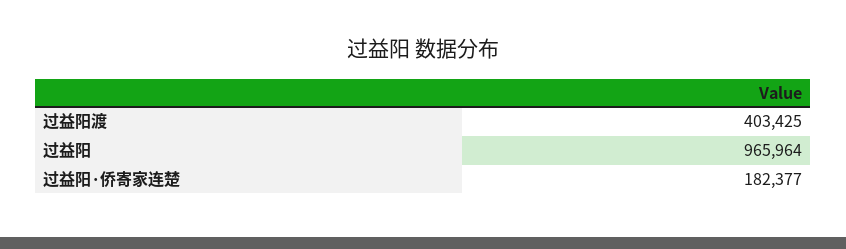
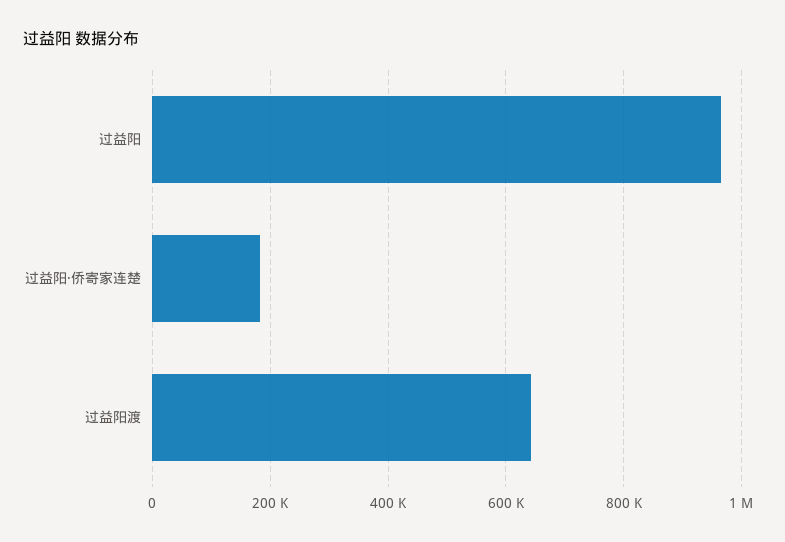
过益阳渡: 403425 -> 640000

